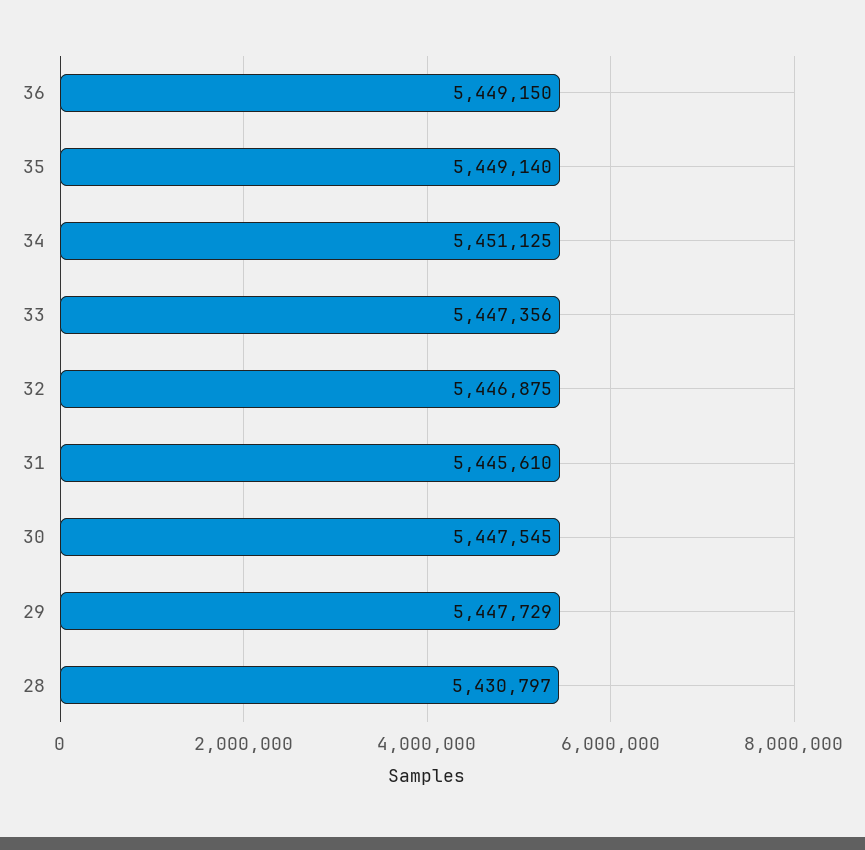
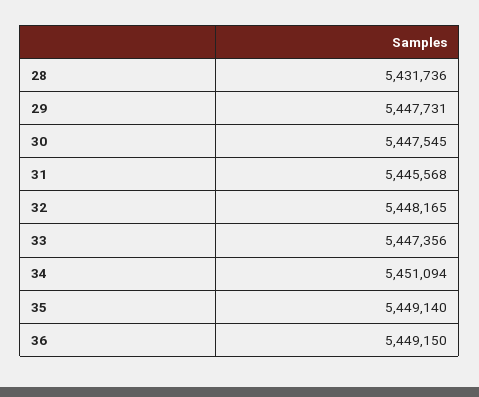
34: 5451125 -> 5451094
32: 5446875 -> 5448165
31: 5445610 -> 5445568
29: 5447729 -> 5447731
28: 5430797 -> 5431736

